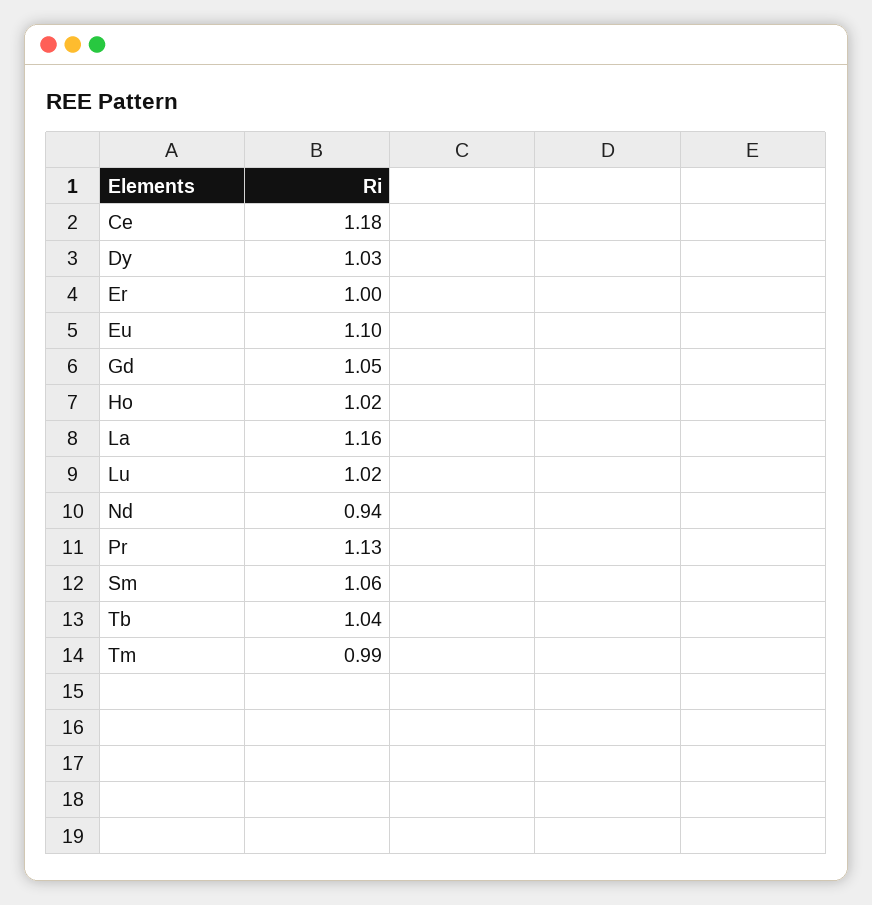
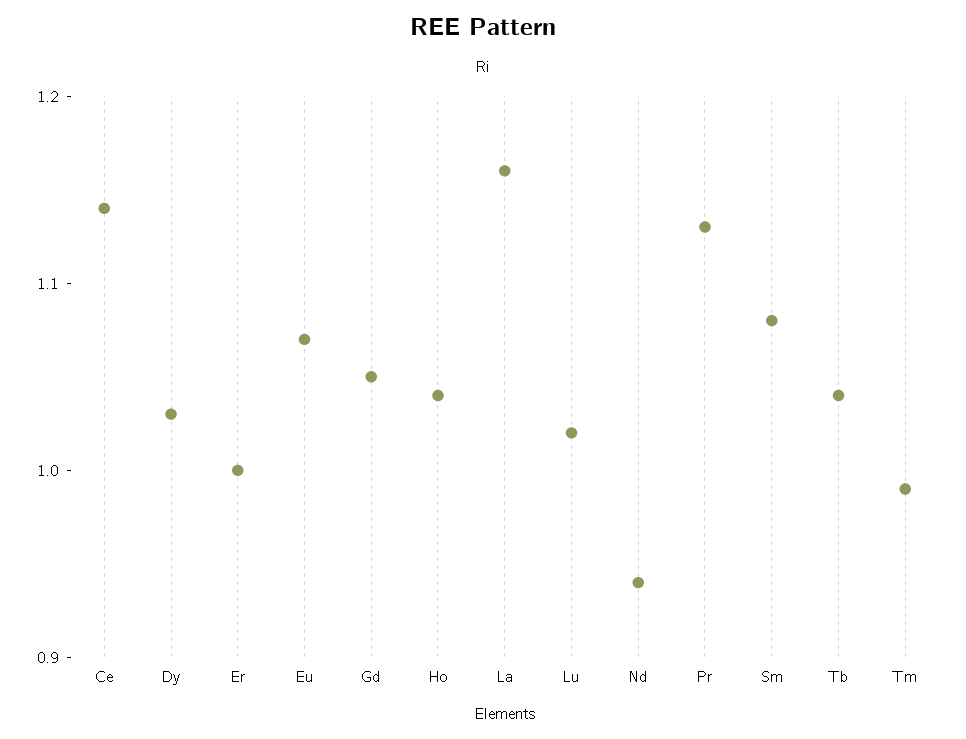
Ce: 1.18 -> 1.14
Eu: 1.1 -> 1.07
Ho: 1.02 -> 1.04
Sm: 1.06 -> 1.08

